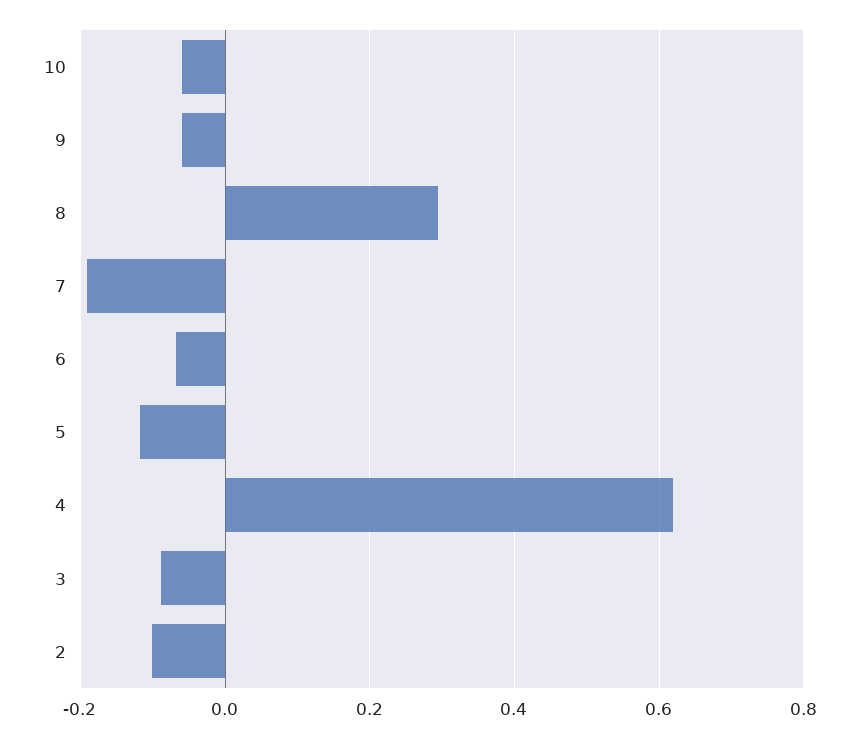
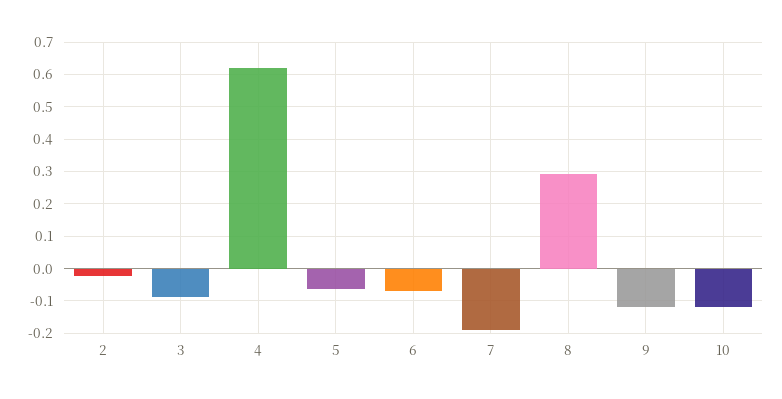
10: -0.06 -> -0.12
9: -0.06 -> -0.12
5: -0.12 -> -0.06
2: -0.1 -> -0.02

